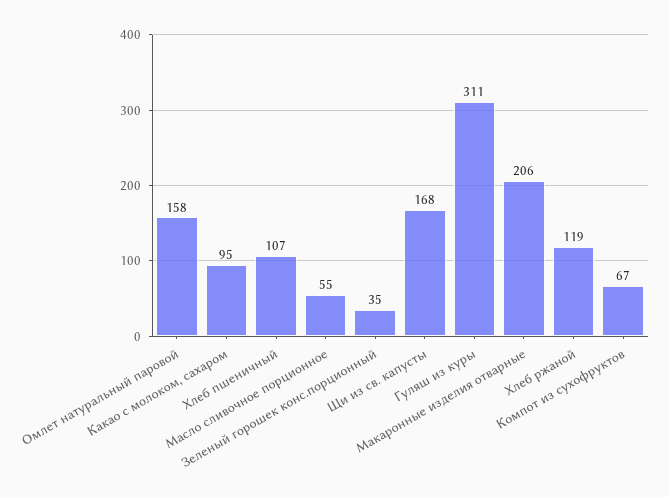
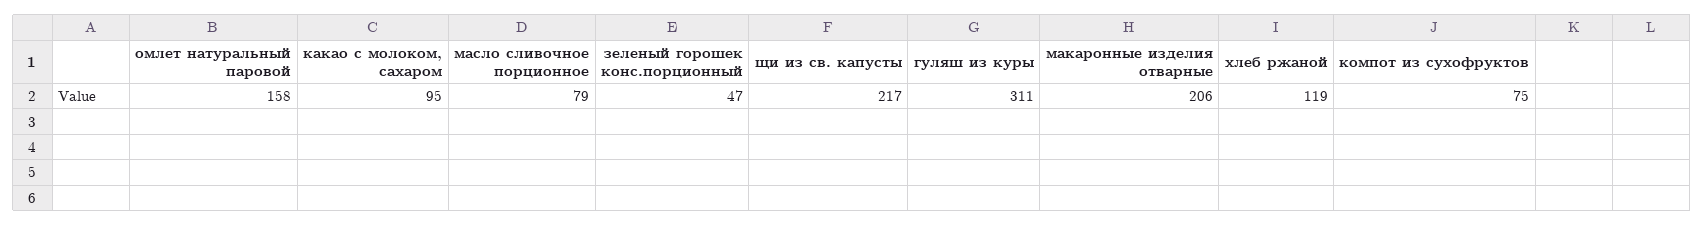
Хлеб пшеничный: 107 -> none
Масло сливочное порционное: 55 -> 79
Зеленый горошек конс.порционный: 35 -> 47
Щи из св. капусты: 168 -> 217
Компот из сухофруктов: 67 -> 75

